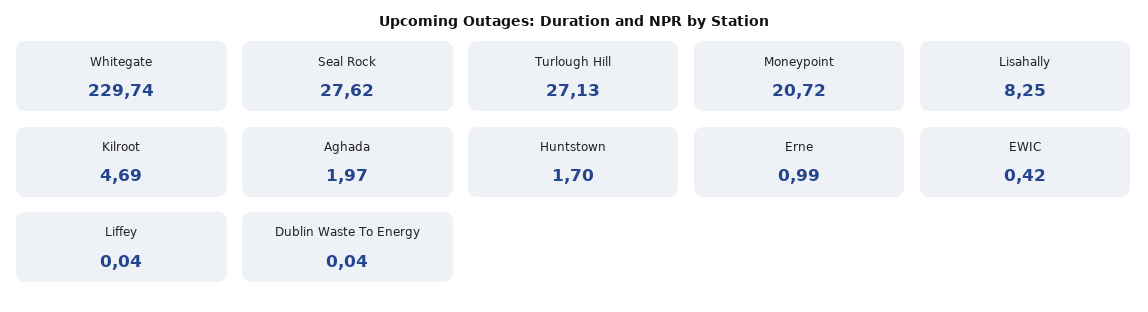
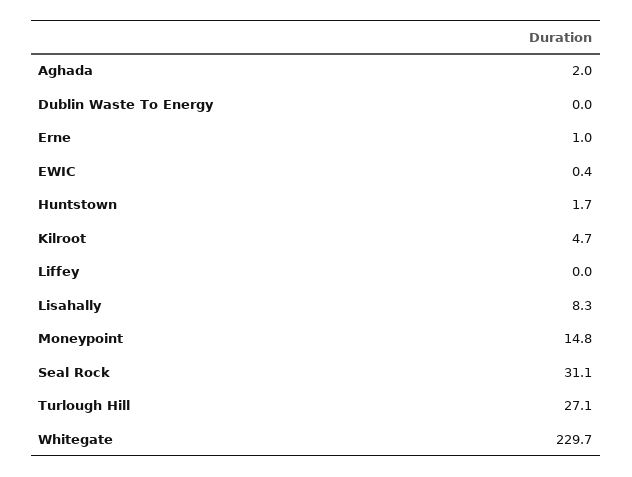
Seal Rock: 27.62 -> 31.1
Moneypoint: 20.72 -> 14.8

